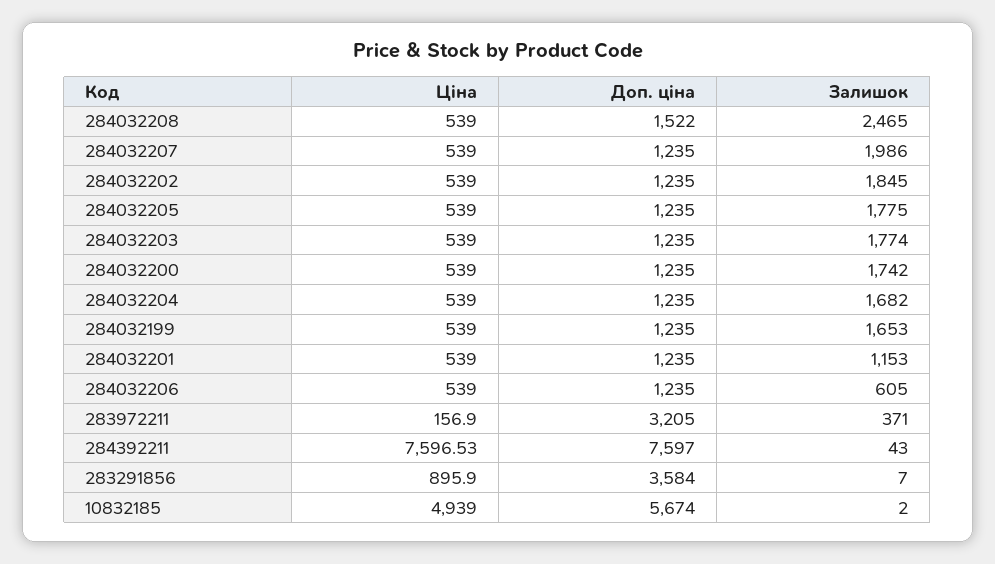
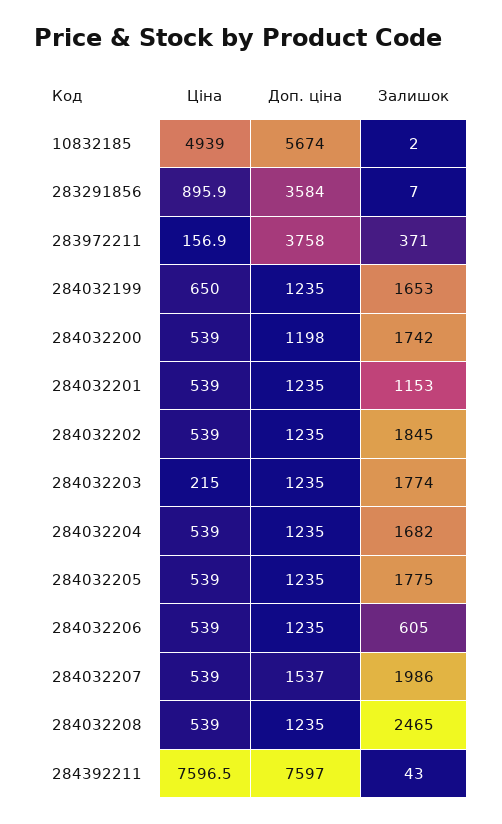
Доп. ціна, 284032208: 1522 -> 1235
Доп. ціна, 284032207: 1235 -> 1537
Ціна, 284032203: 539 -> 215
Доп. ціна, 284032200: 1235 -> 1198
Ціна, 284032199: 539 -> 650
Доп. ціна, 283972211: 3205 -> 3758

